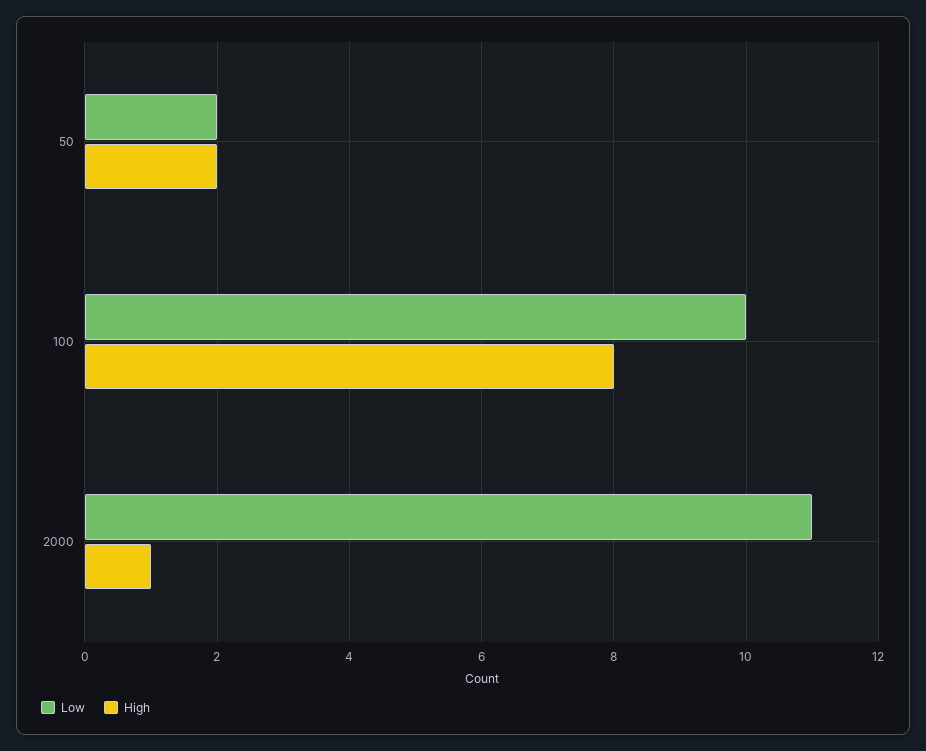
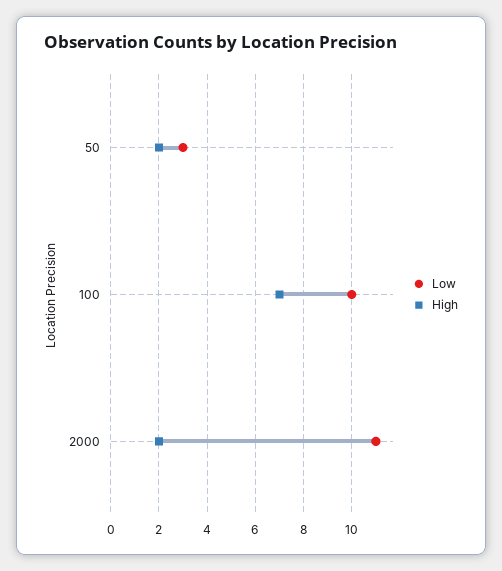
Low, 50: 2 -> 3
High, 100: 8 -> 7
High, 2000: 1 -> 2

